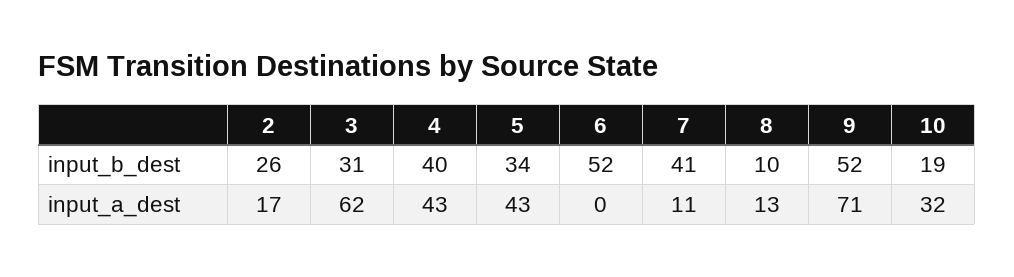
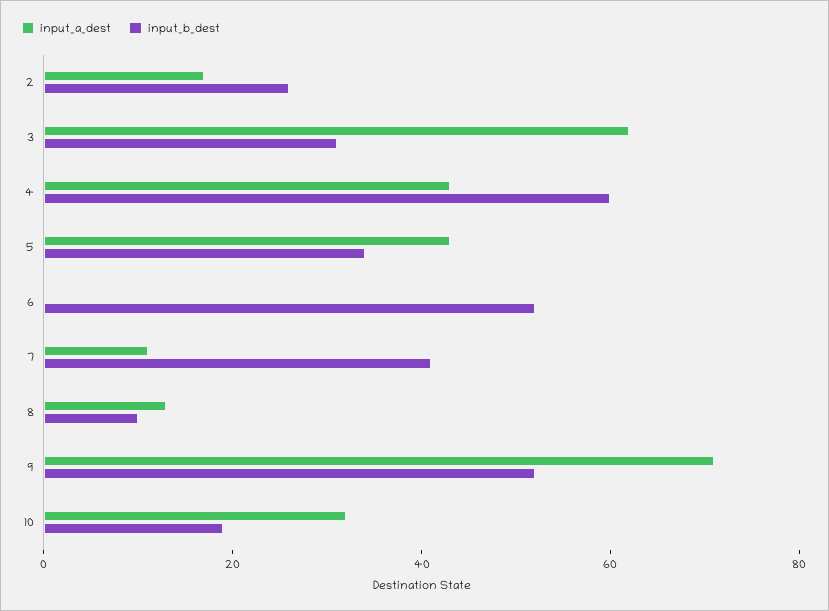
input_b_dest, 4: 40 -> 60

